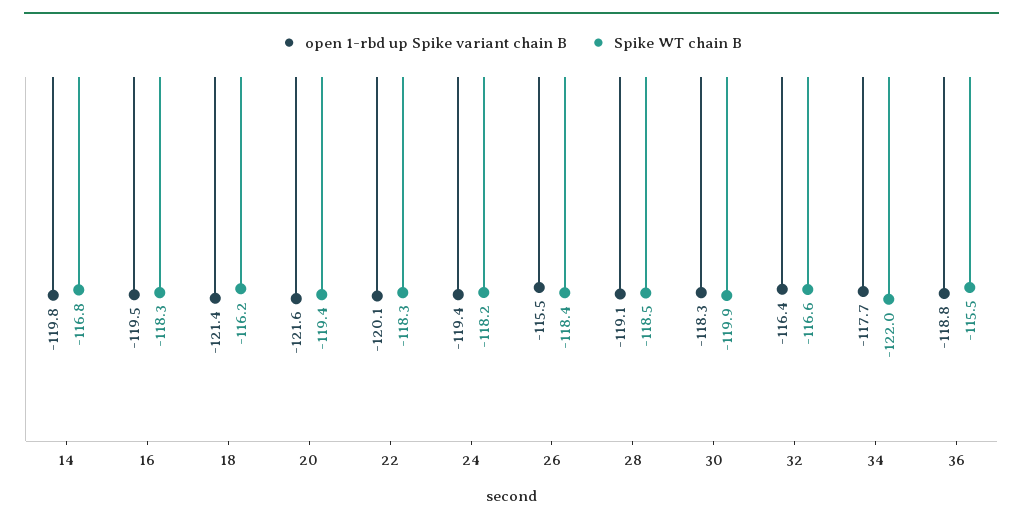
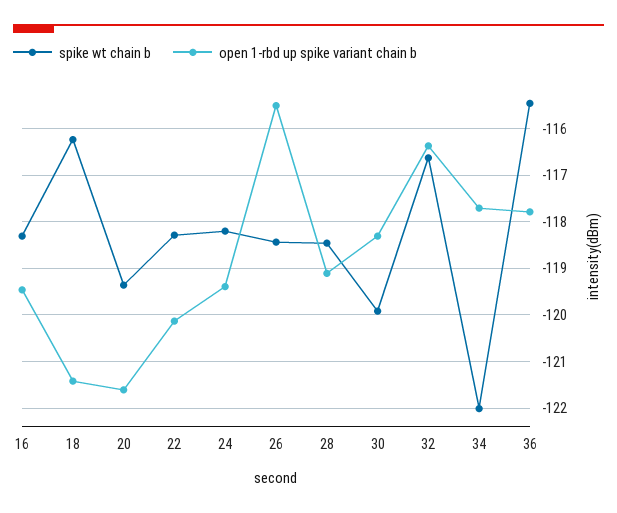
open 1-rbd up Spike variant chain B, 14: -119.8 -> none
Spike WT chain B, 14: -116.8 -> none
open 1-rbd up Spike variant chain B, 36: -118.8 -> -117.8

